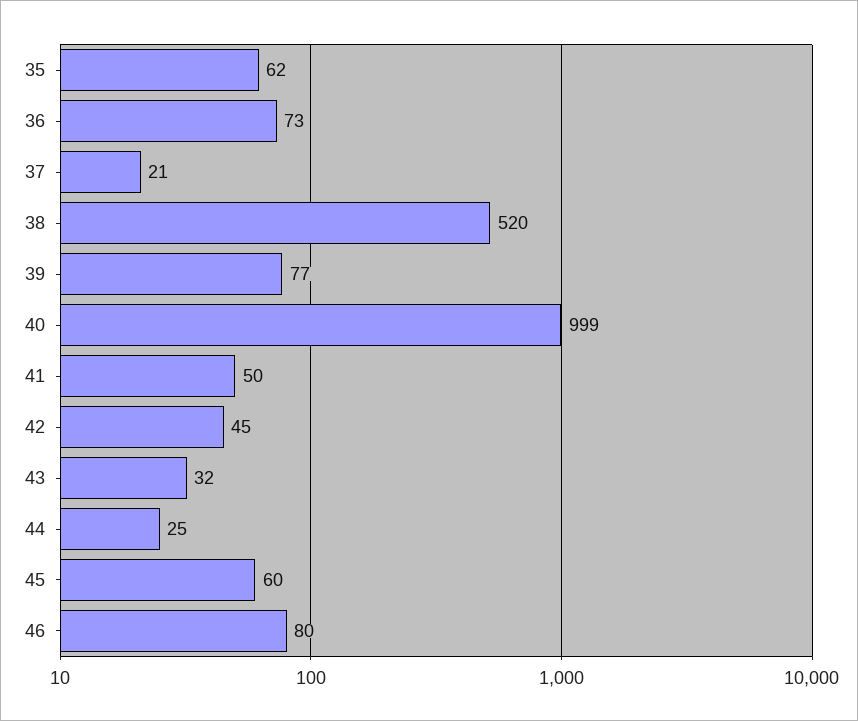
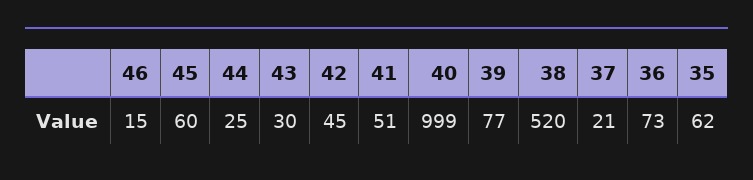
41: 50 -> 51
43: 32 -> 30
46: 80 -> 15

